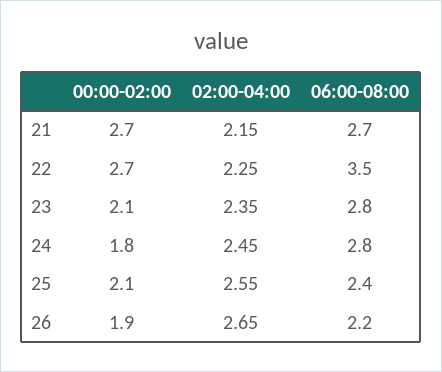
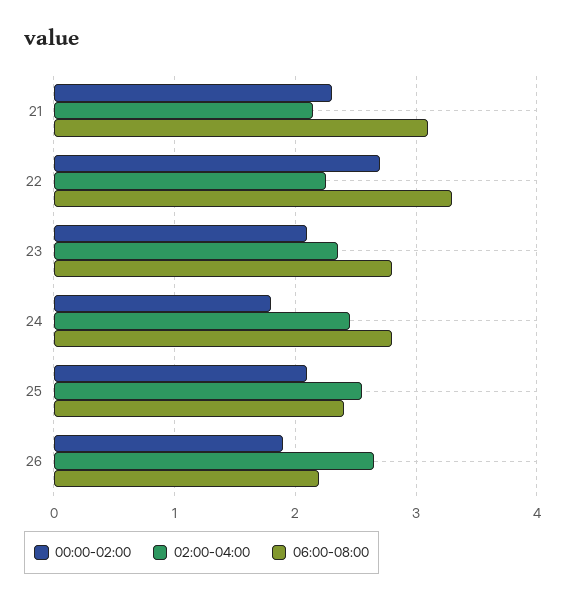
00:00-02:00, 21: 2.7 -> 2.3
06:00-08:00, 21: 2.7 -> 3.1
06:00-08:00, 22: 3.5 -> 3.3

